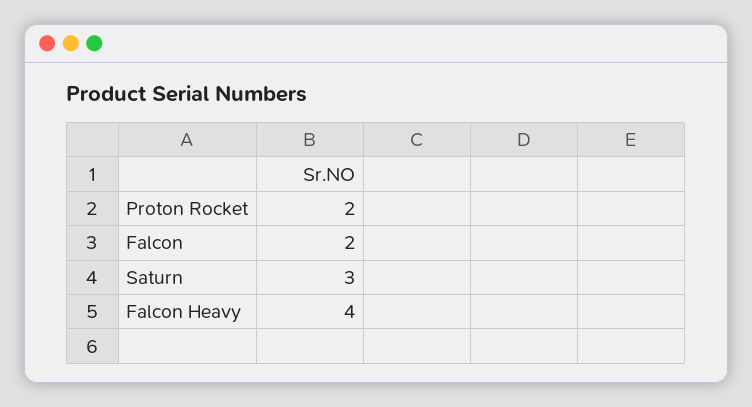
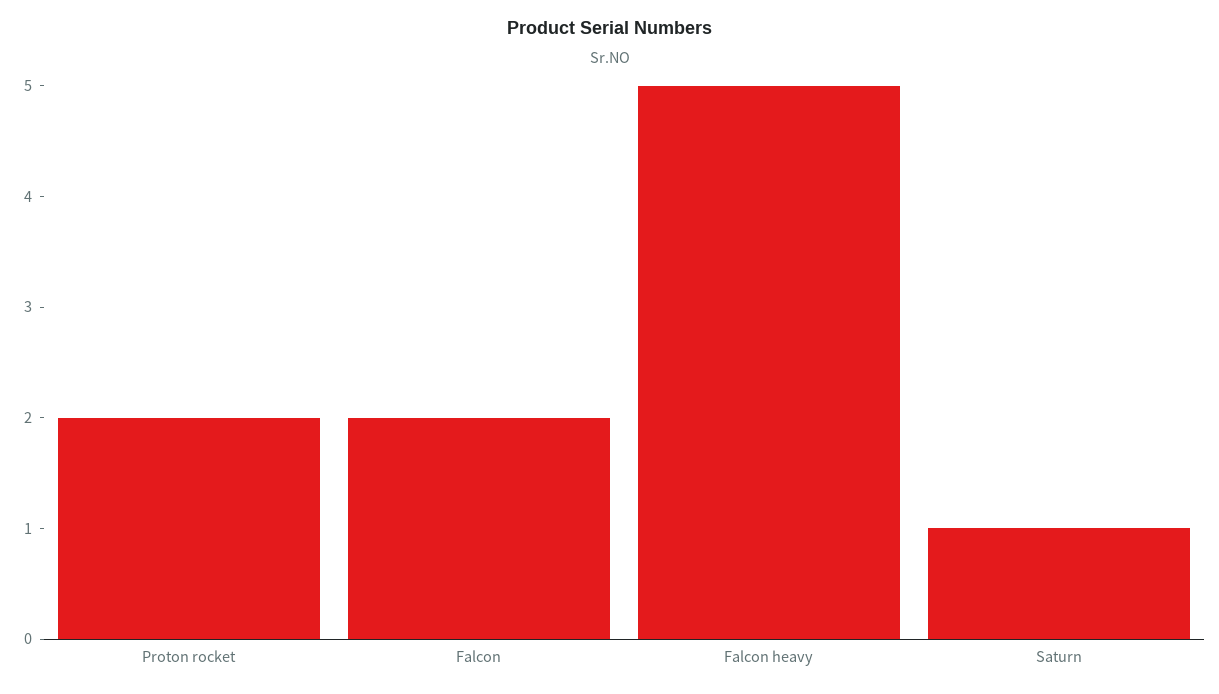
Saturn: 3 -> 1
Falcon Heavy: 4 -> 5

